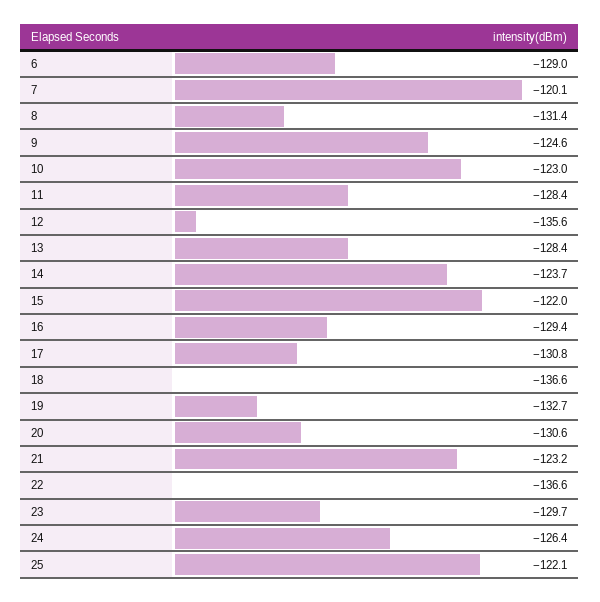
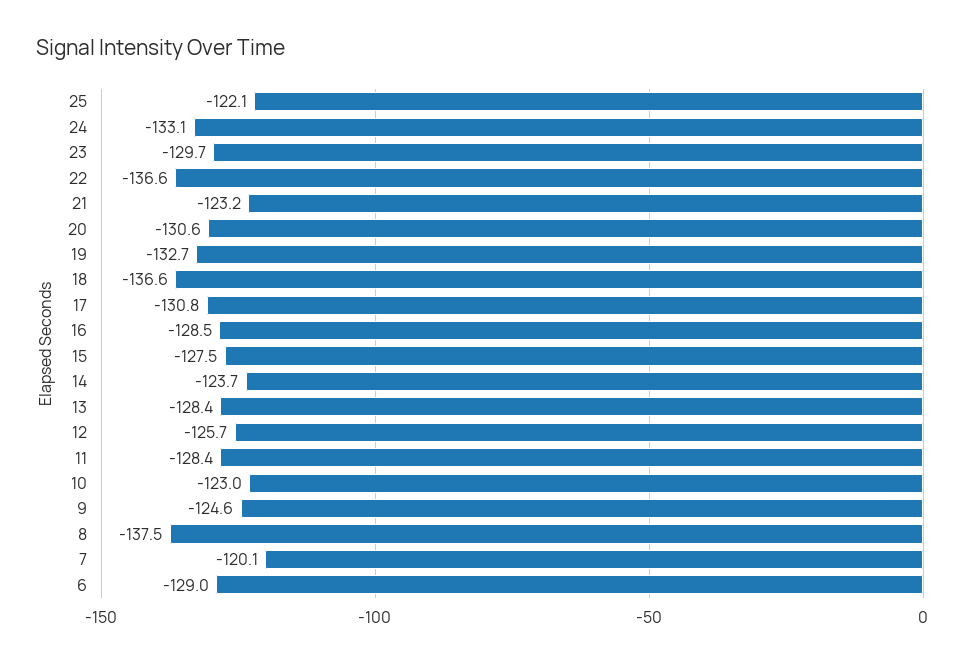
8: -131.4 -> -137.5
12: -135.6 -> -125.7
15: -122 -> -127.5
16: -129.4 -> -128.5
24: -126.4 -> -133.1

